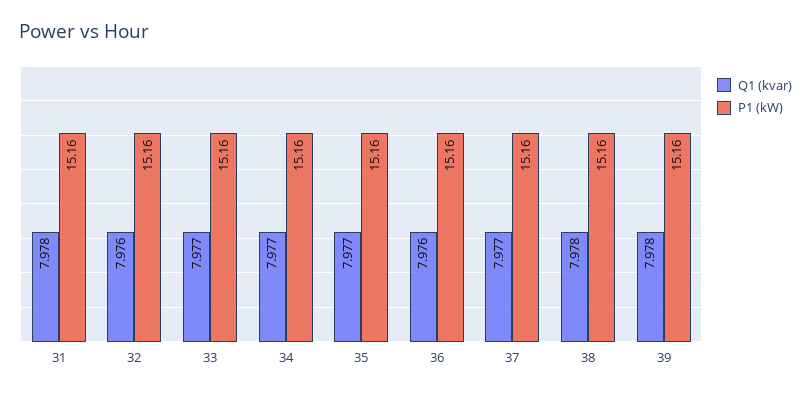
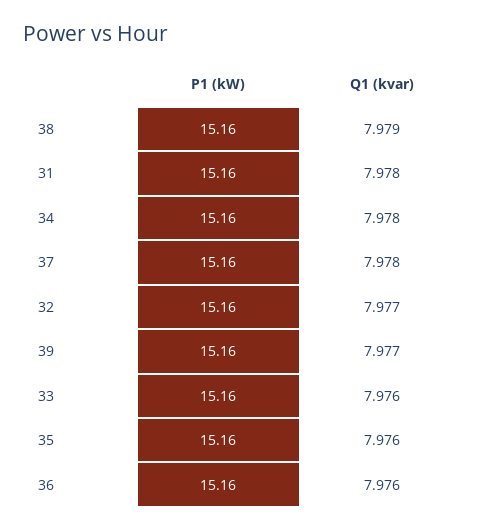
Q1 (kvar), 32: 7.976 -> 7.977
Q1 (kvar), 33: 7.977 -> 7.976
Q1 (kvar), 34: 7.977 -> 7.978
Q1 (kvar), 35: 7.977 -> 7.976
Q1 (kvar), 37: 7.977 -> 7.978
Q1 (kvar), 38: 7.978 -> 7.979
Q1 (kvar), 39: 7.978 -> 7.977

